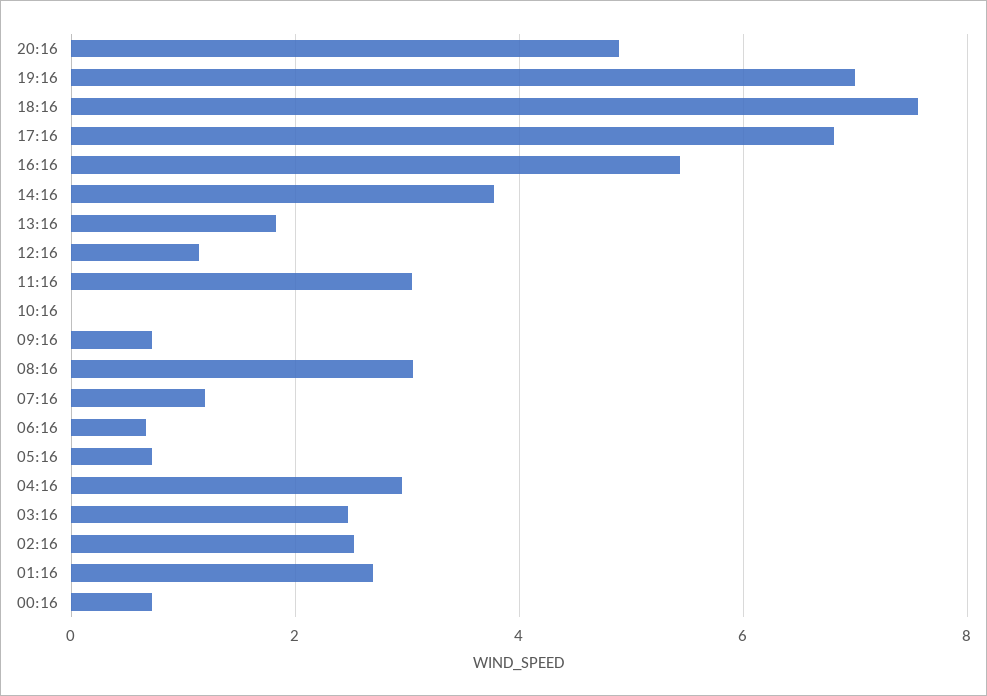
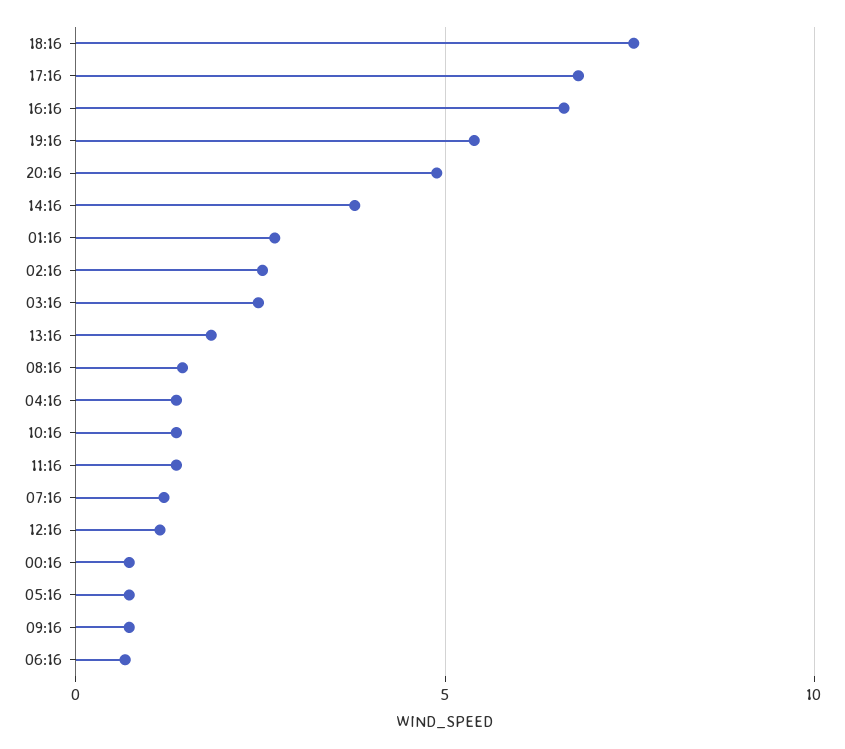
19:16: 7 -> 5.5
16:16: 5.4 -> 6.5
11:16: 3 -> 1.5
10:16: 0 -> 1.5
08:16: 3 -> 1.5
04:16: 3 -> 1.5

